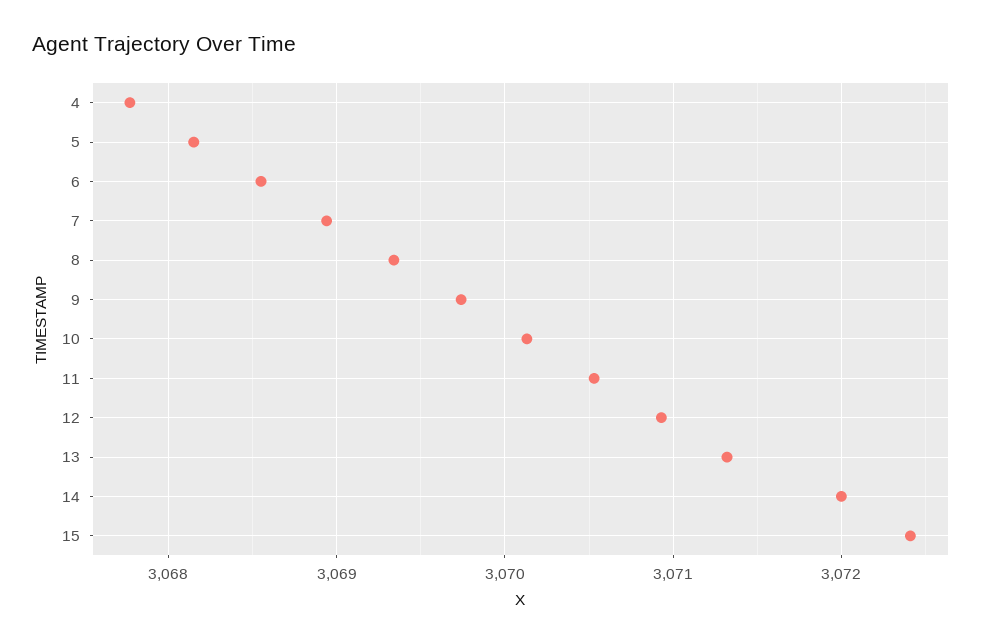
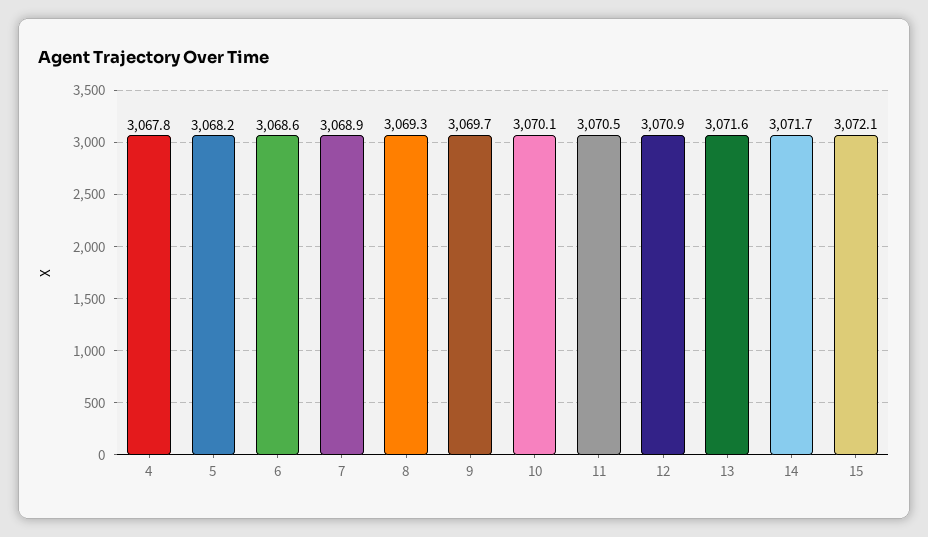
13: 3071.3 -> 3071.6
14: 3072 -> 3071.7
15: 3072.4 -> 3072.1

